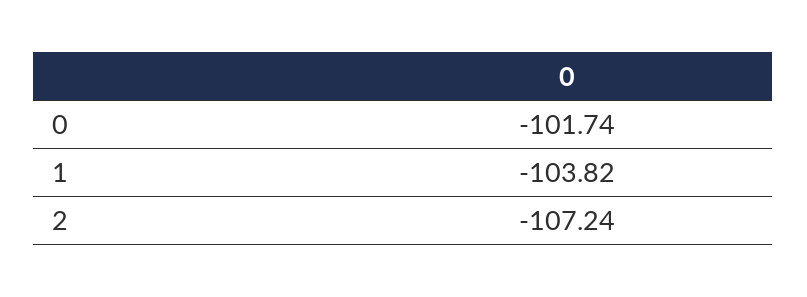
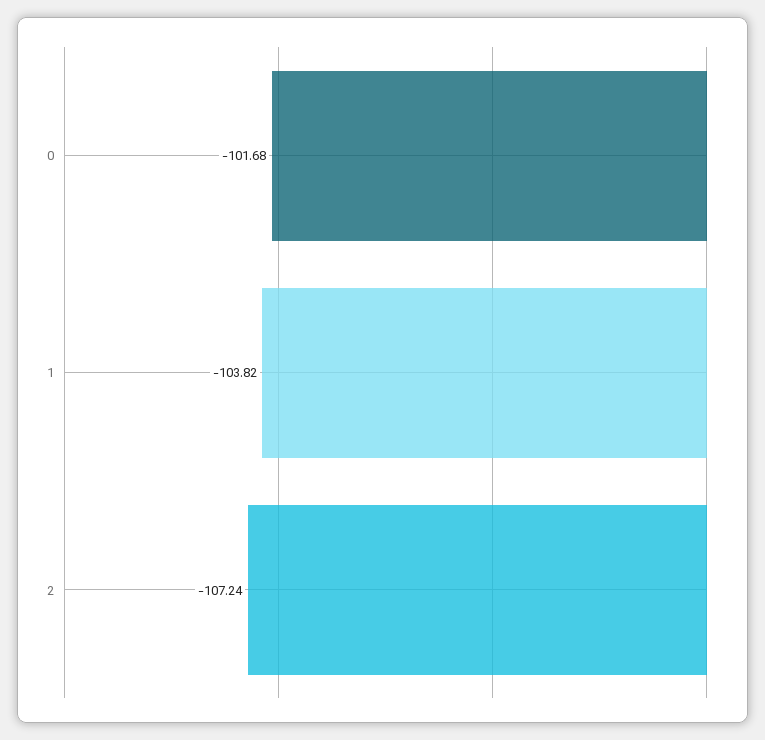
0: -101.74 -> -101.68

